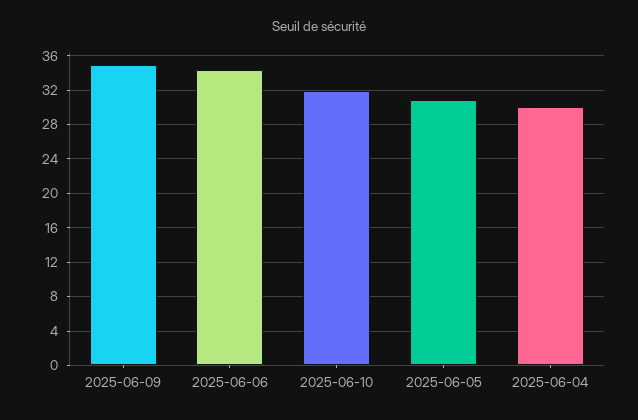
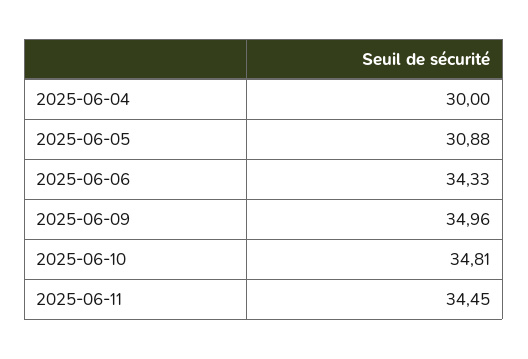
2025-06-10: 32 -> 34.81
2025-06-11: none -> 34.45

